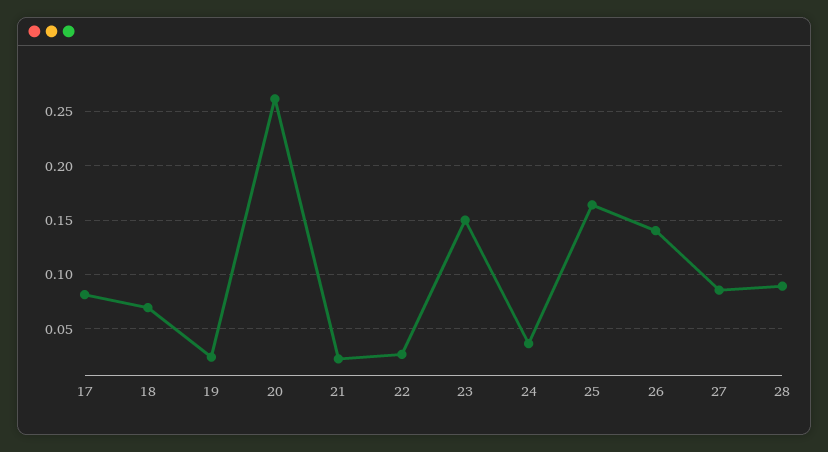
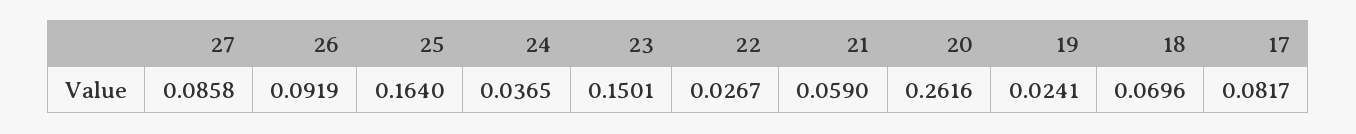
21: 0.02 -> 0.059
26: 0.14 -> 0.0919
28: 0.09 -> none

